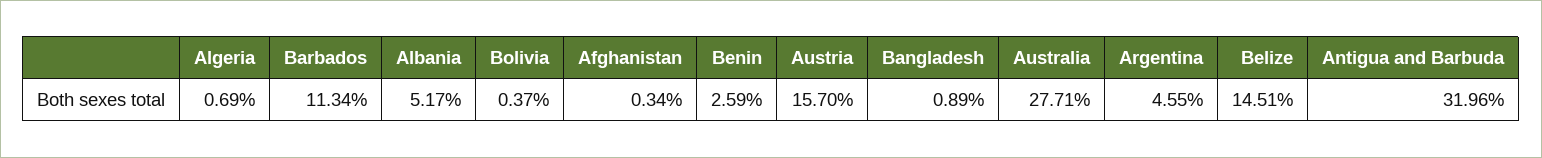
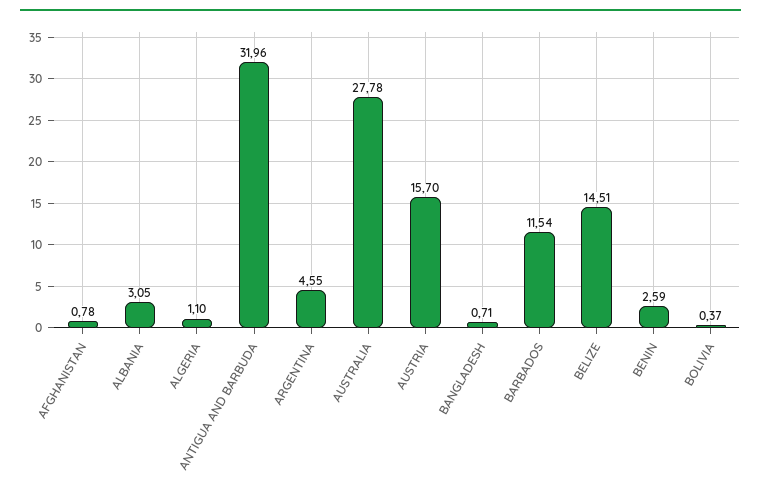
Algeria: 0.69 -> 1.1
Barbados: 11.34 -> 11.54
Albania: 5.17 -> 3.05
Afghanistan: 0.34 -> 0.78
Bangladesh: 0.89 -> 0.71
Australia: 27.71 -> 27.78

